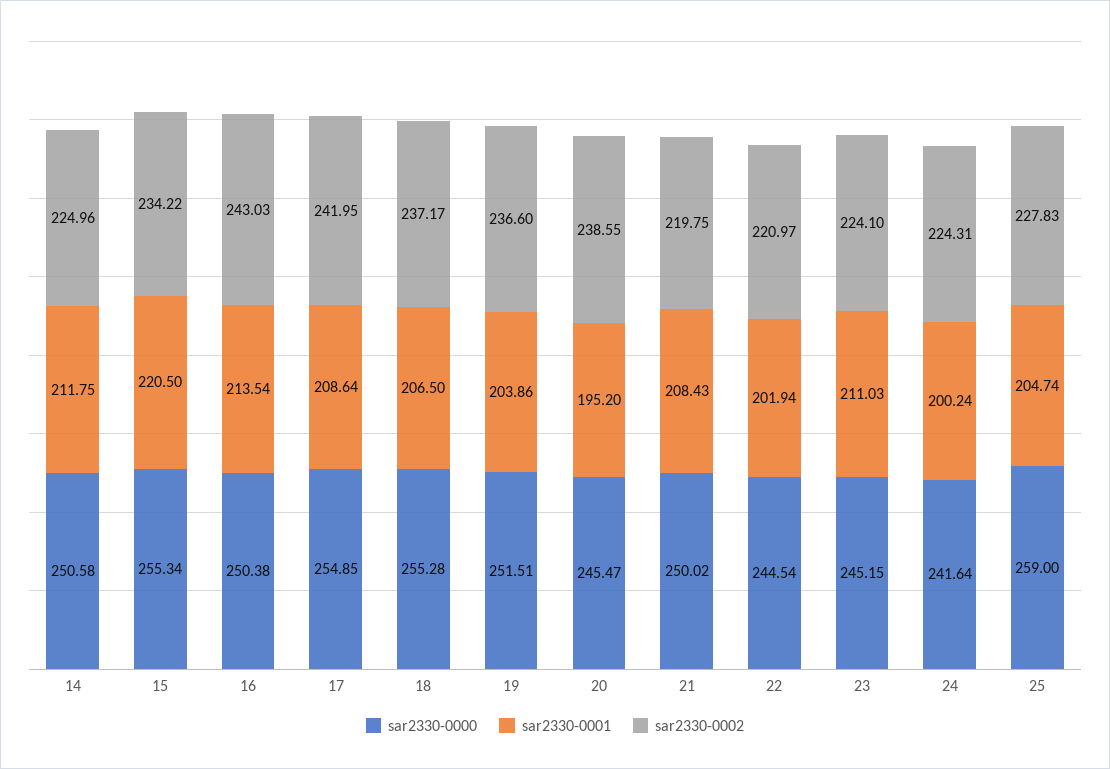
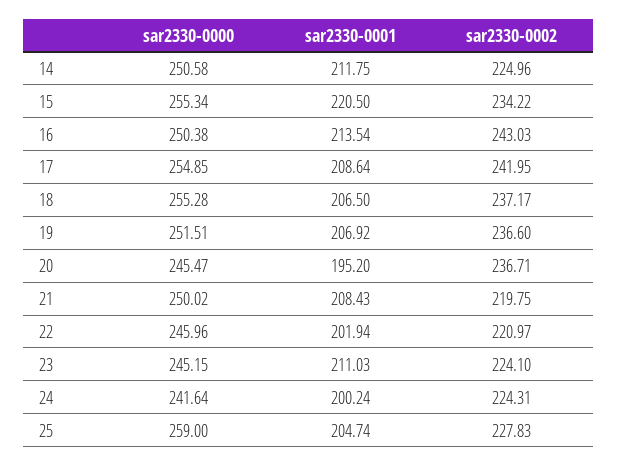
sar2330-0001, 19: 203.86 -> 206.92
sar2330-0002, 20: 238.55 -> 236.71
sar2330-0000, 22: 244.54 -> 245.96

